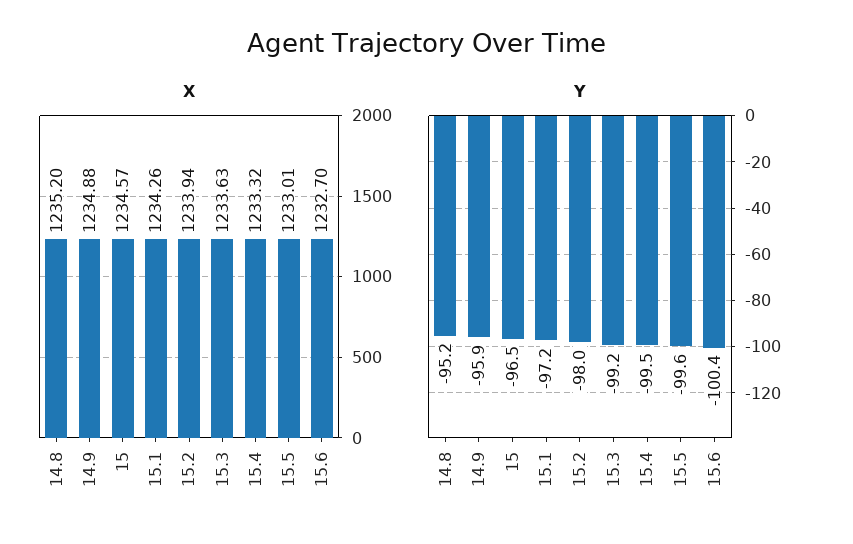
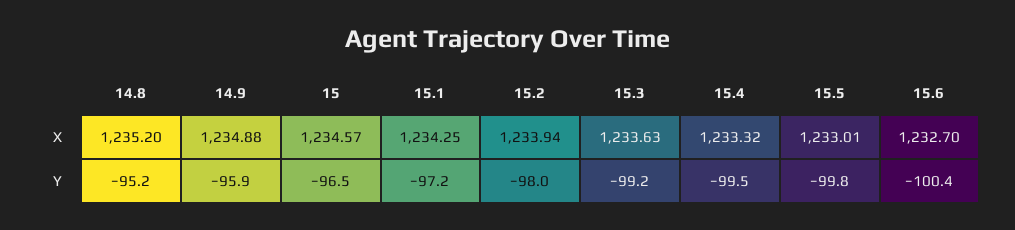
X, 15.1: 1234.26 -> 1234.25
Y, 15.5: -99.6 -> -99.8

